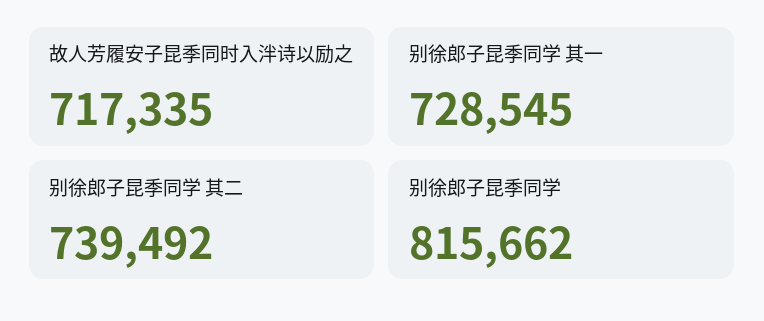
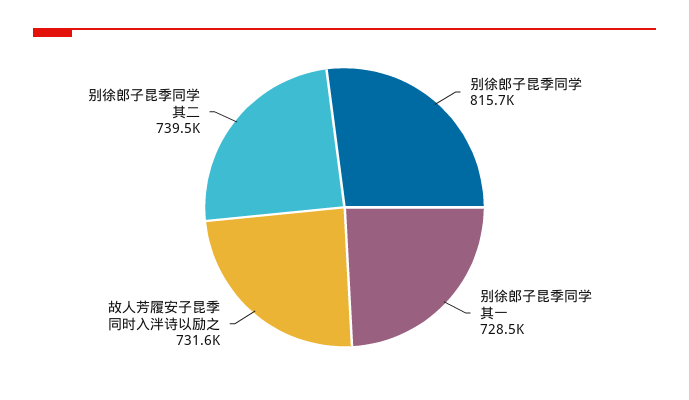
故人芳履安子昆季同时入泮诗以励之: 717335 -> 731600

